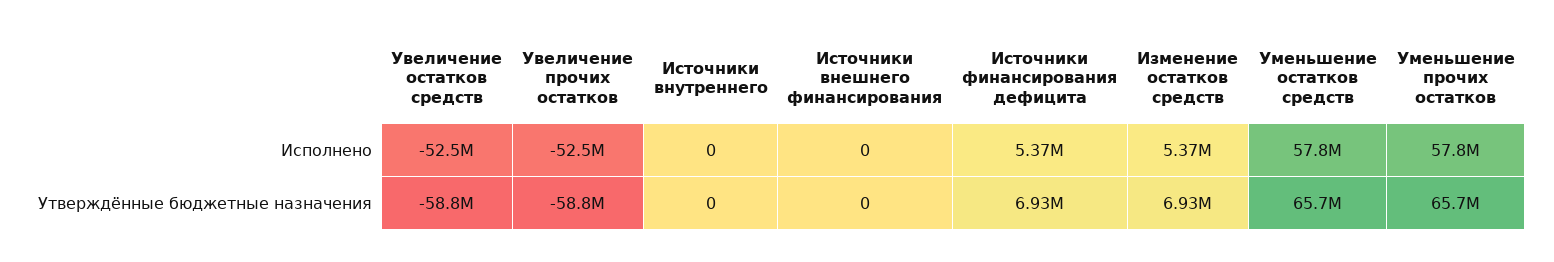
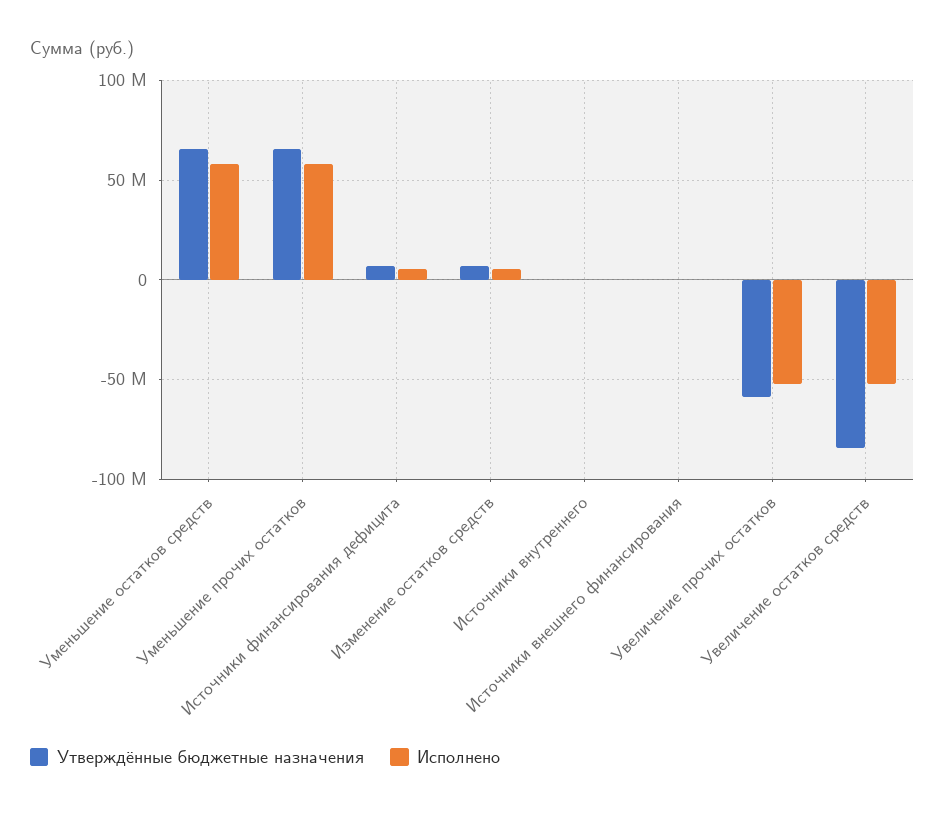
Утверждённые бюджетные назначения, Увеличение остатков средств: -58800000 -> -85000000

